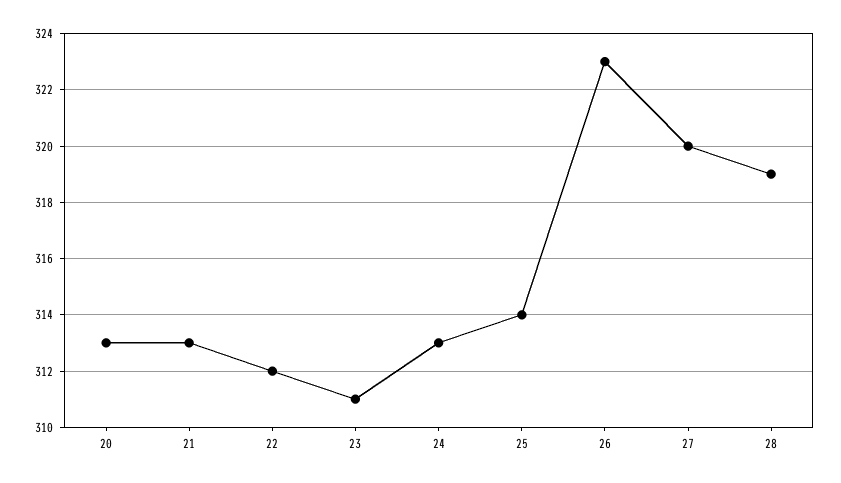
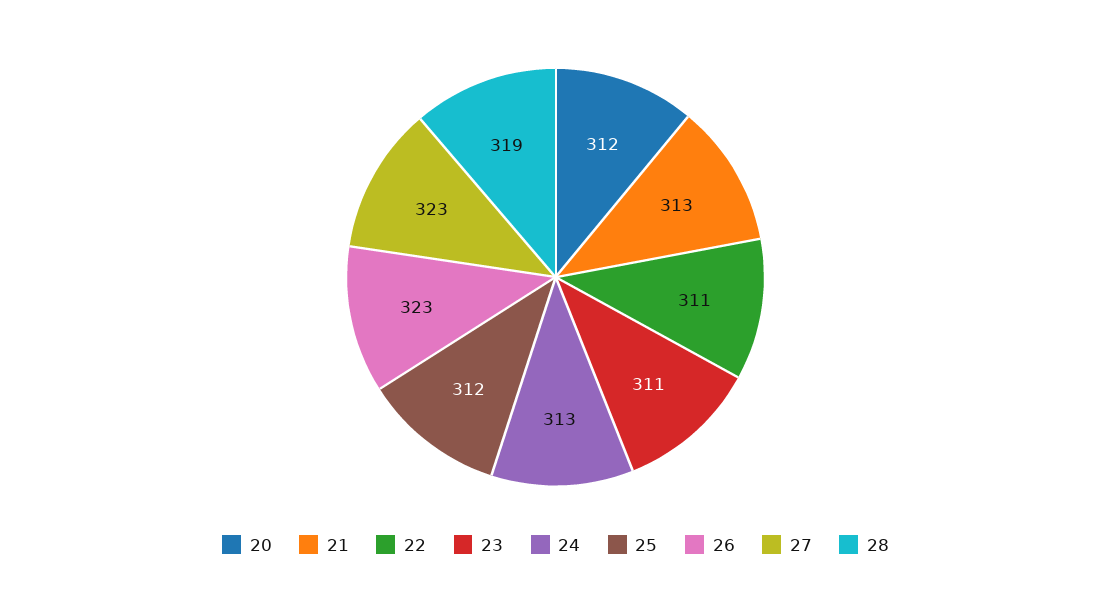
20: 313 -> 312
22: 312 -> 311
25: 314 -> 312
27: 320 -> 323

